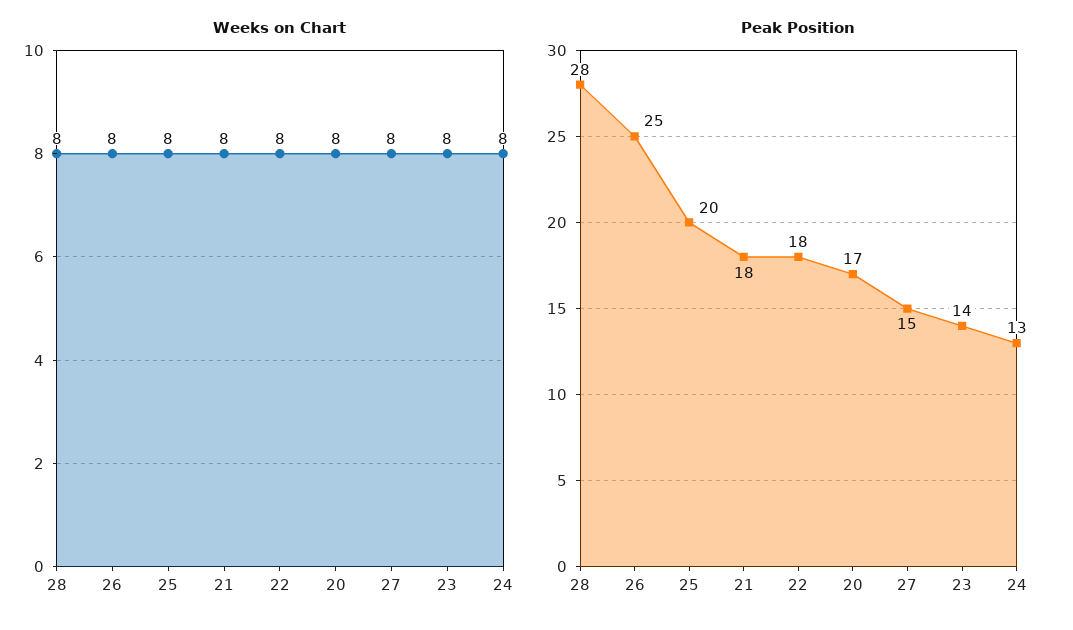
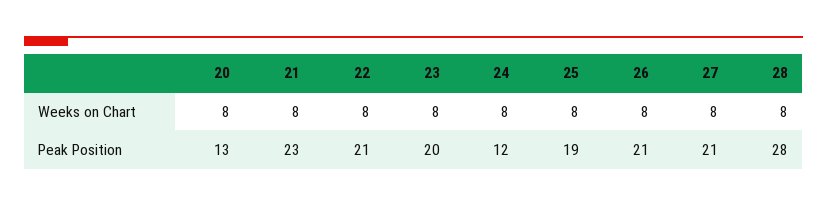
Peak Position, 26: 25 -> 21
Peak Position, 25: 20 -> 19
Peak Position, 21: 18 -> 23
Peak Position, 22: 18 -> 21
Peak Position, 20: 17 -> 13
Peak Position, 27: 15 -> 21
Peak Position, 23: 14 -> 20
Peak Position, 24: 13 -> 12

